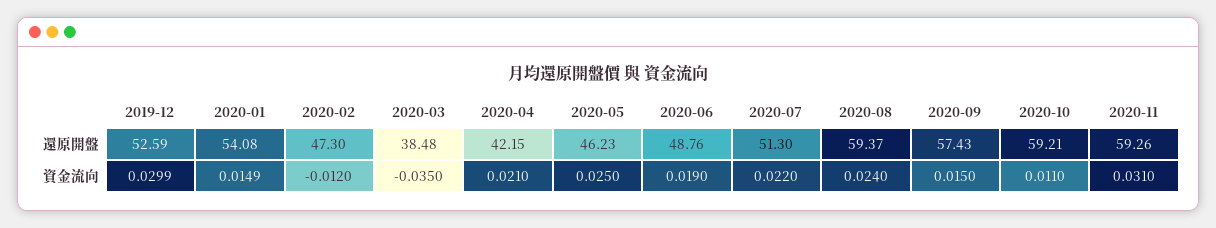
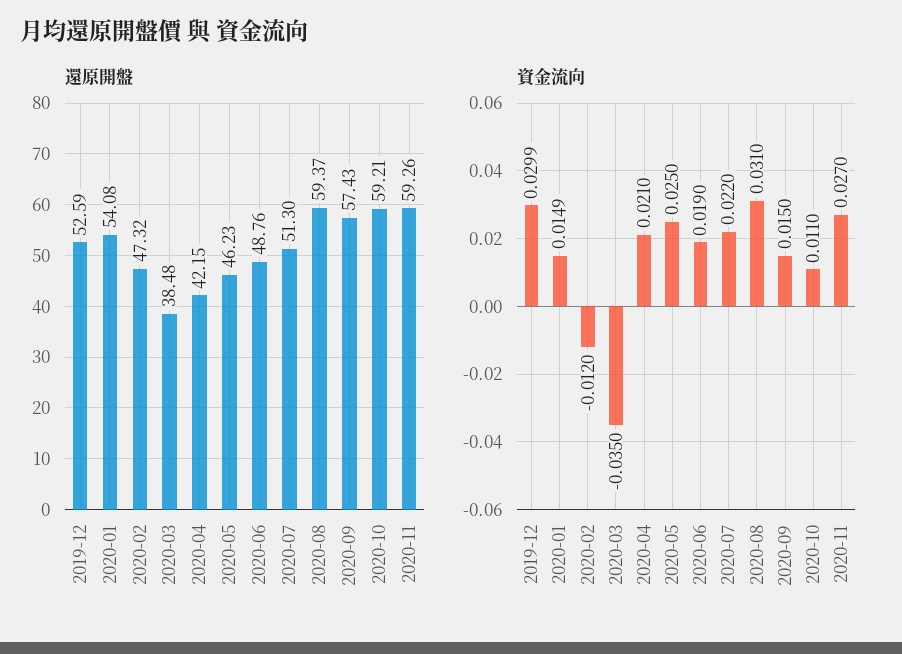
還原開盤, 2020-02: 47.3 -> 47.32
資金流向, 2020-08: 0.024 -> 0.031
資金流向, 2020-11: 0.031 -> 0.027

